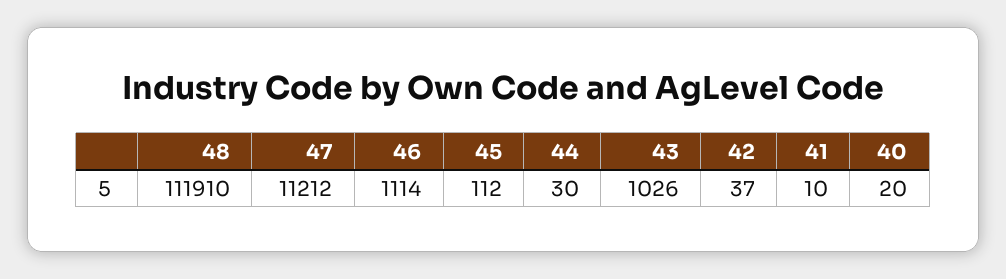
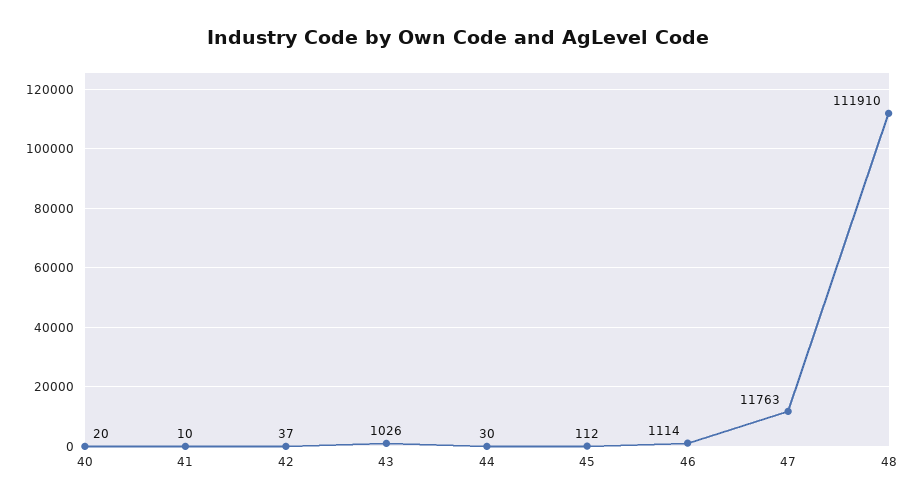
47: 11212 -> 11763

